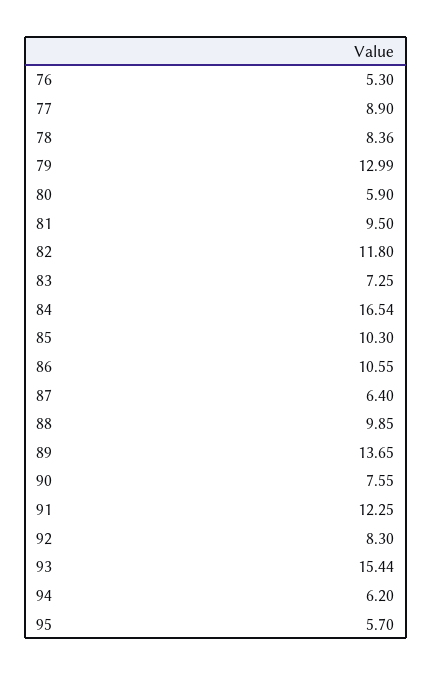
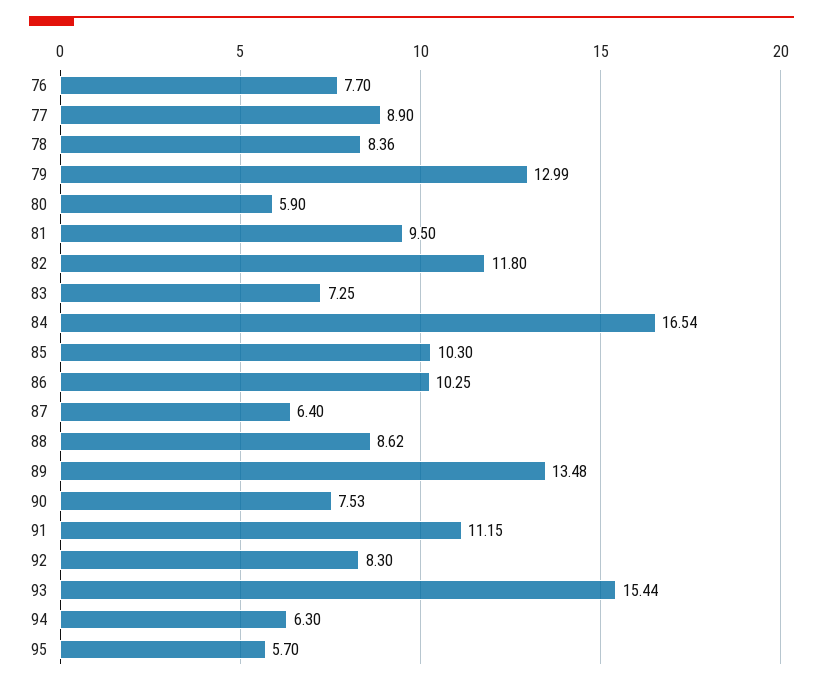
76: 5.3 -> 7.7
86: 10.55 -> 10.25
88: 9.85 -> 8.62
89: 13.65 -> 13.48
90: 7.55 -> 7.53
91: 12.25 -> 11.15
94: 6.2 -> 6.3

